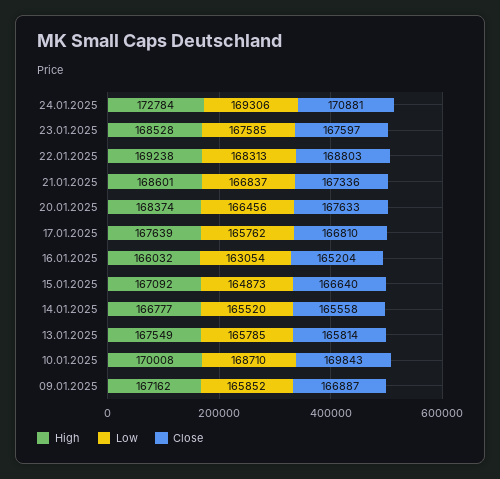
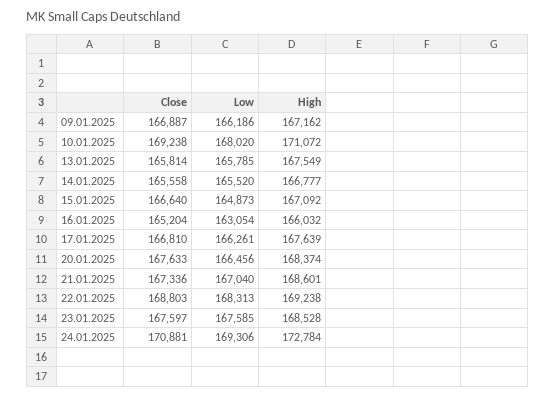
Low, 21.01.2025: 166837 -> 167040
Low, 17.01.2025: 165762 -> 166261
High, 10.01.2025: 170008 -> 171072
Low, 10.01.2025: 168710 -> 168020
Close, 10.01.2025: 169843 -> 169238
Low, 09.01.2025: 165852 -> 166186

